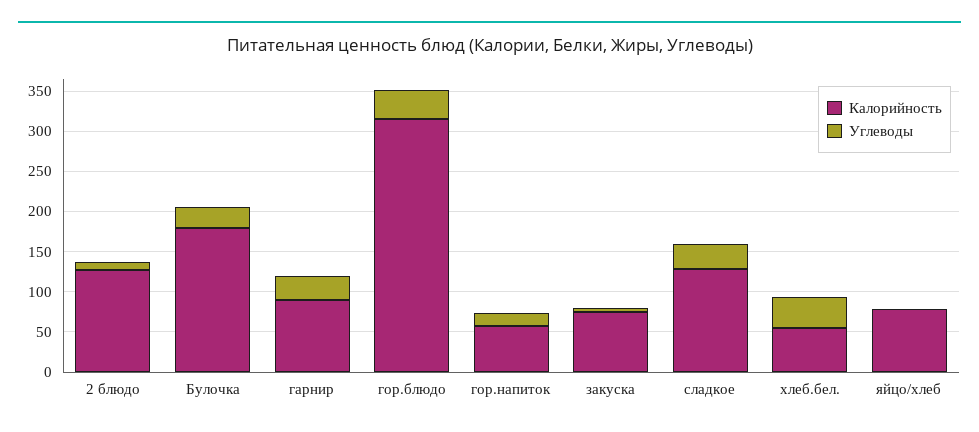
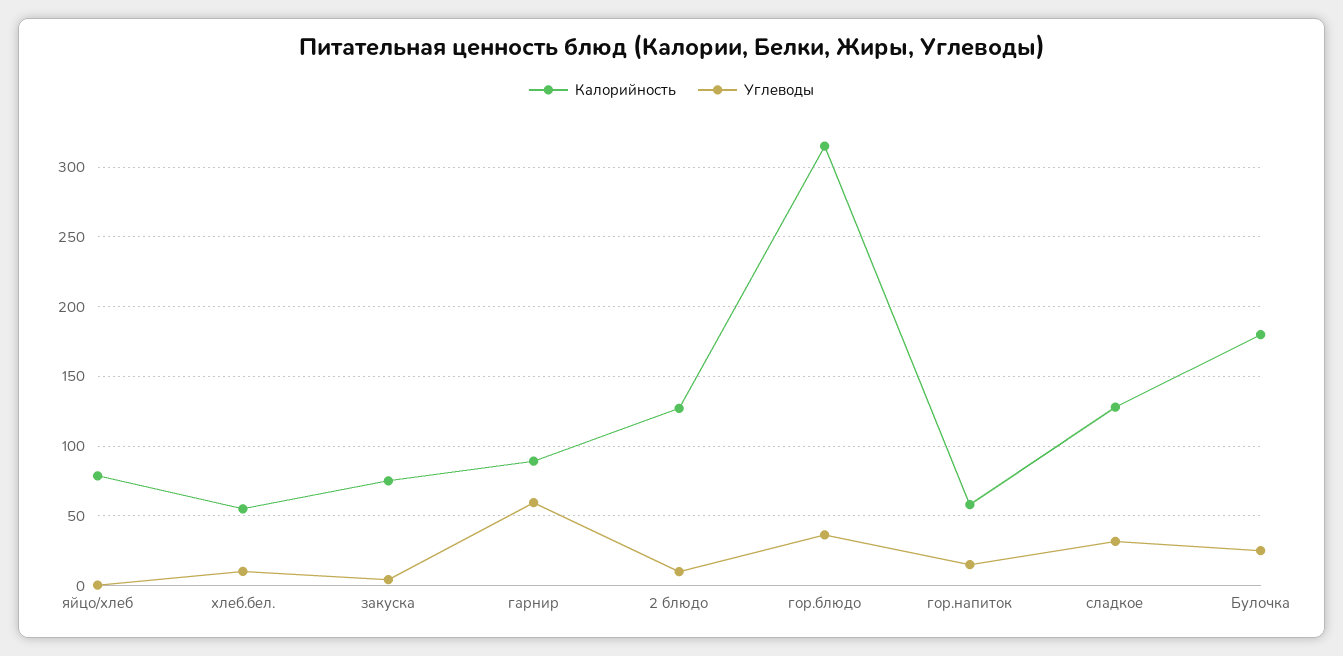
Углеводы, гарнир: 30 -> 60
Углеводы, хлеб.бел.: 40 -> 10

